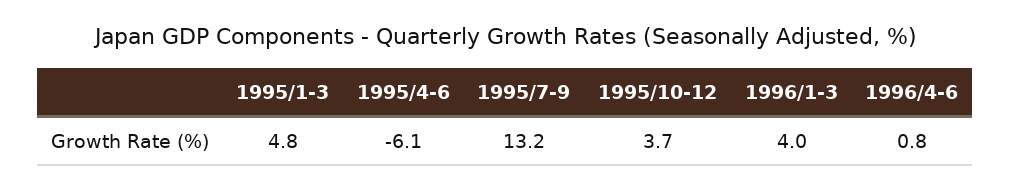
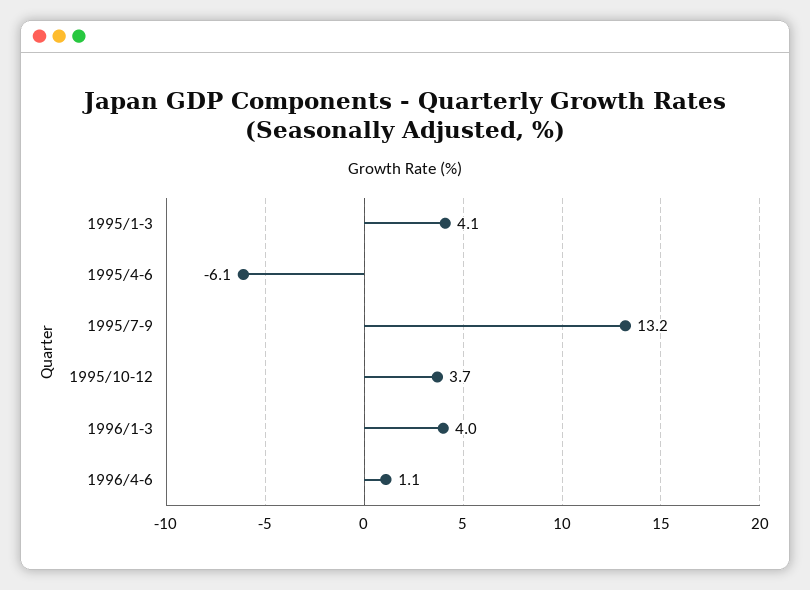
1995/1-3: 4.8 -> 4.1
1996/4-6: 0.8 -> 1.1

